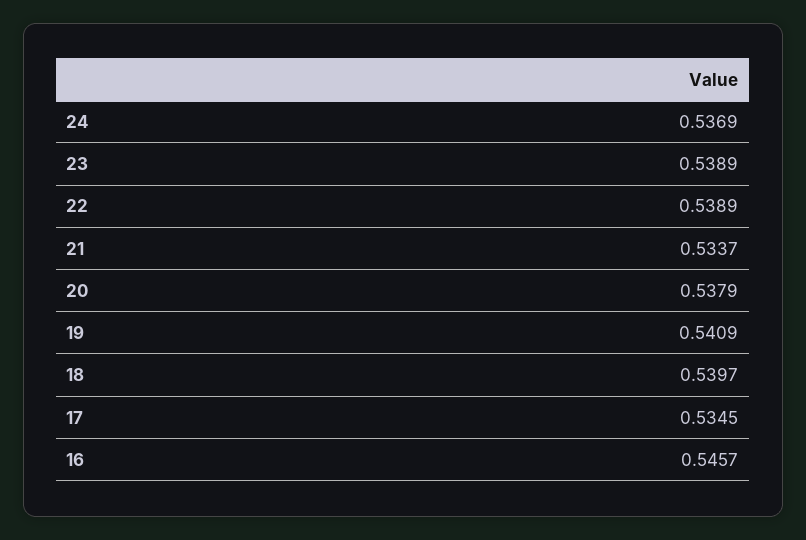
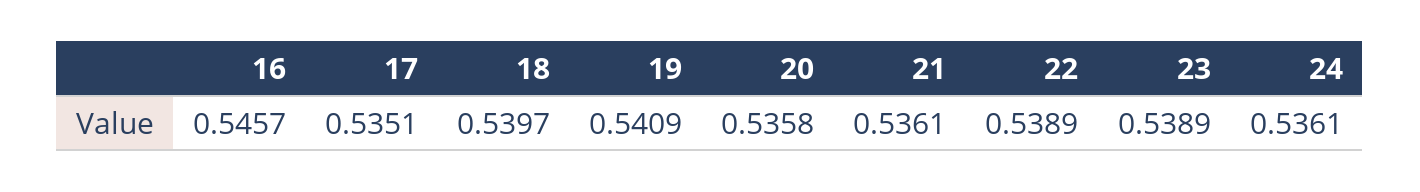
24: 0.5369 -> 0.5361
21: 0.5337 -> 0.5361
20: 0.5379 -> 0.5358
17: 0.5345 -> 0.5351

